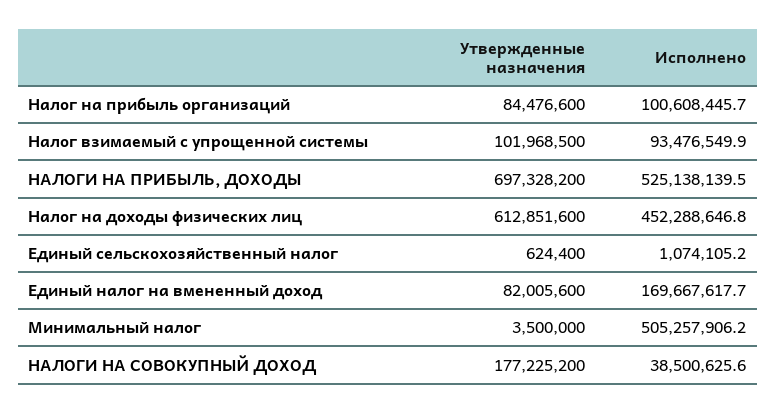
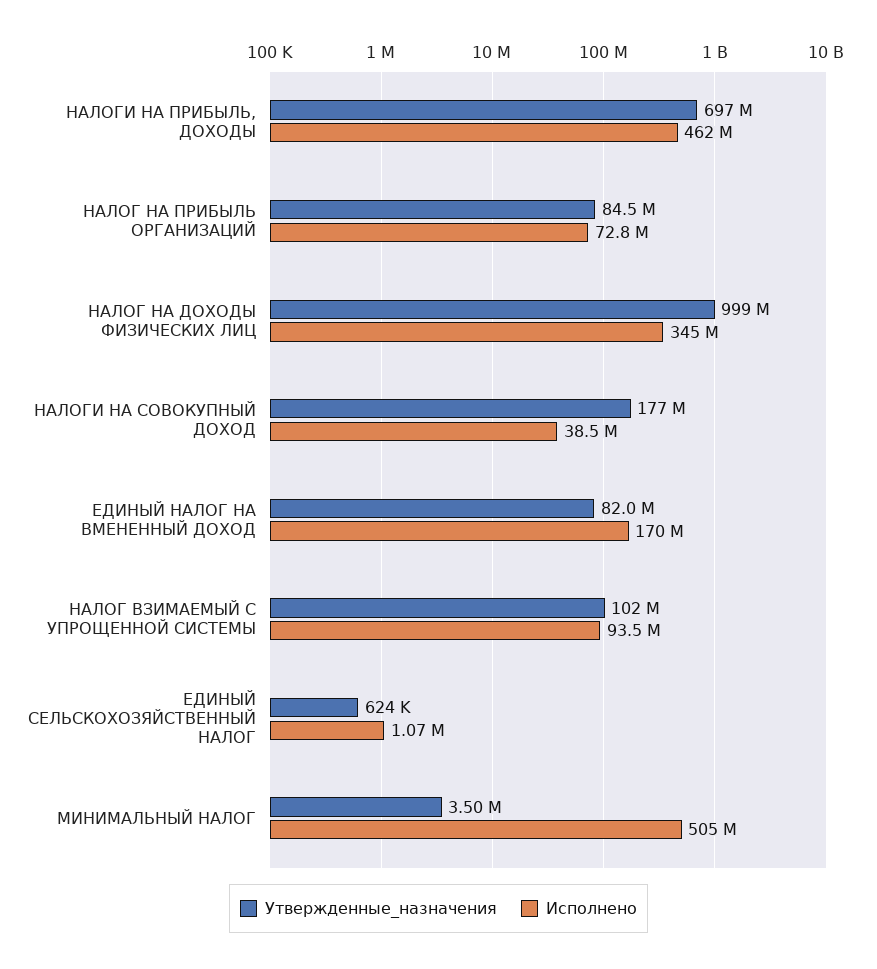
Исполнено, Налог на прибыль организаций: 100608445.7 -> 72800000
Исполнено, НАЛОГИ НА ПРИБЫЛЬ, ДОХОДЫ: 525138139.5 -> 462000000
Утвержденные назначения, Налог на доходы физических лиц: 612851600 -> 999000000
Исполнено, Налог на доходы физических лиц: 452288646.8 -> 345000000

